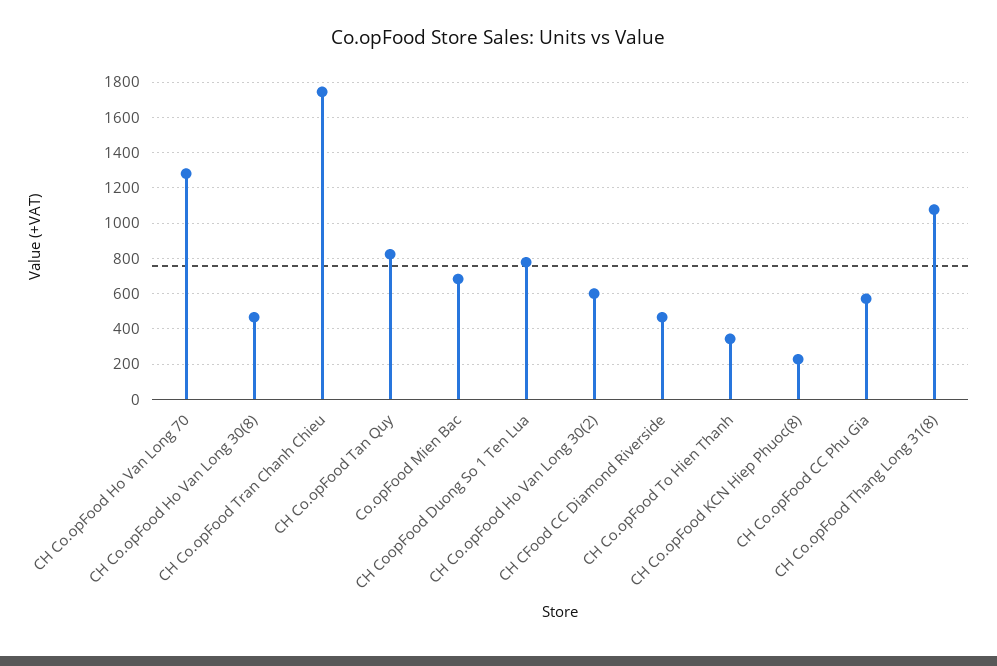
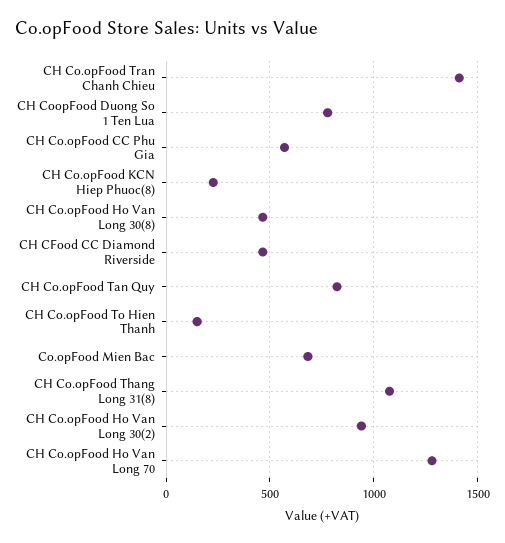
CH Co.opFood Tran Chanh Chieu: 1750 -> 1400
CH Co.opFood Ho Van Long 30(2): 600 -> 950
CH Co.opFood To Hien Thanh: 350 -> 150

